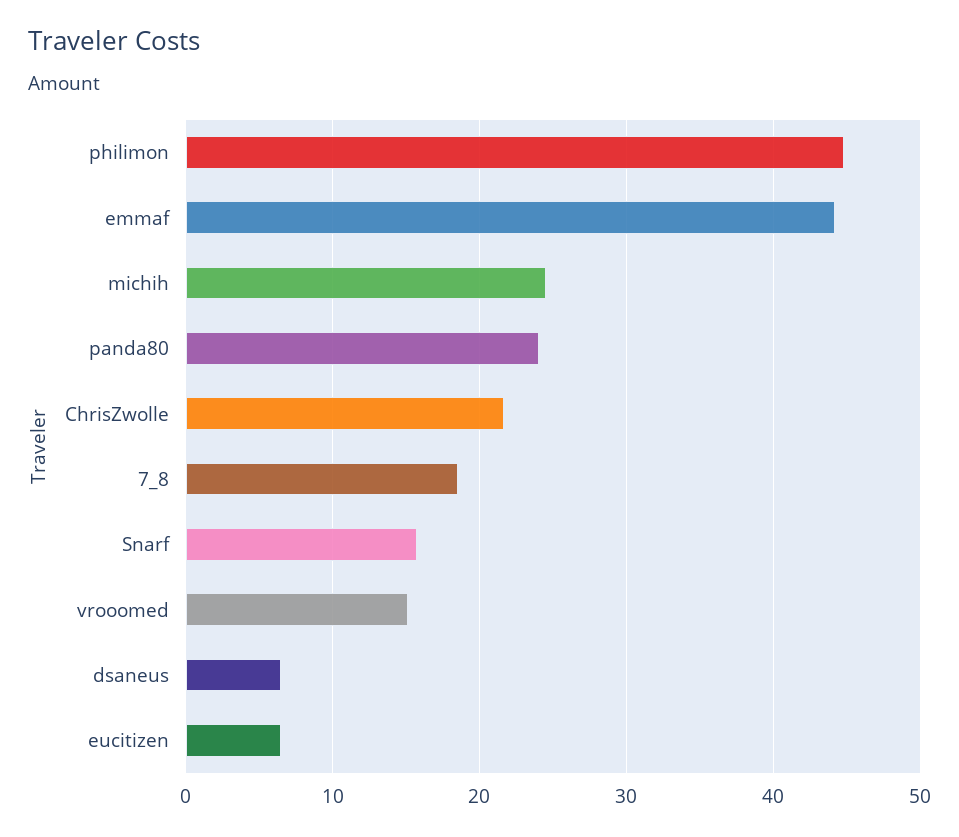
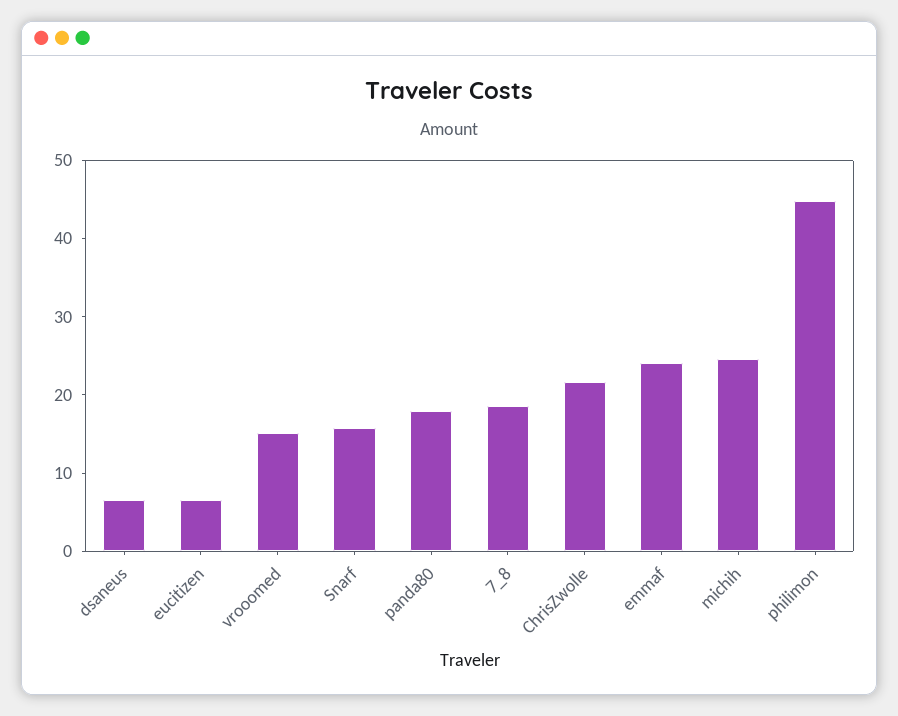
emmaf: 44 -> 24
panda80: 24 -> 18

